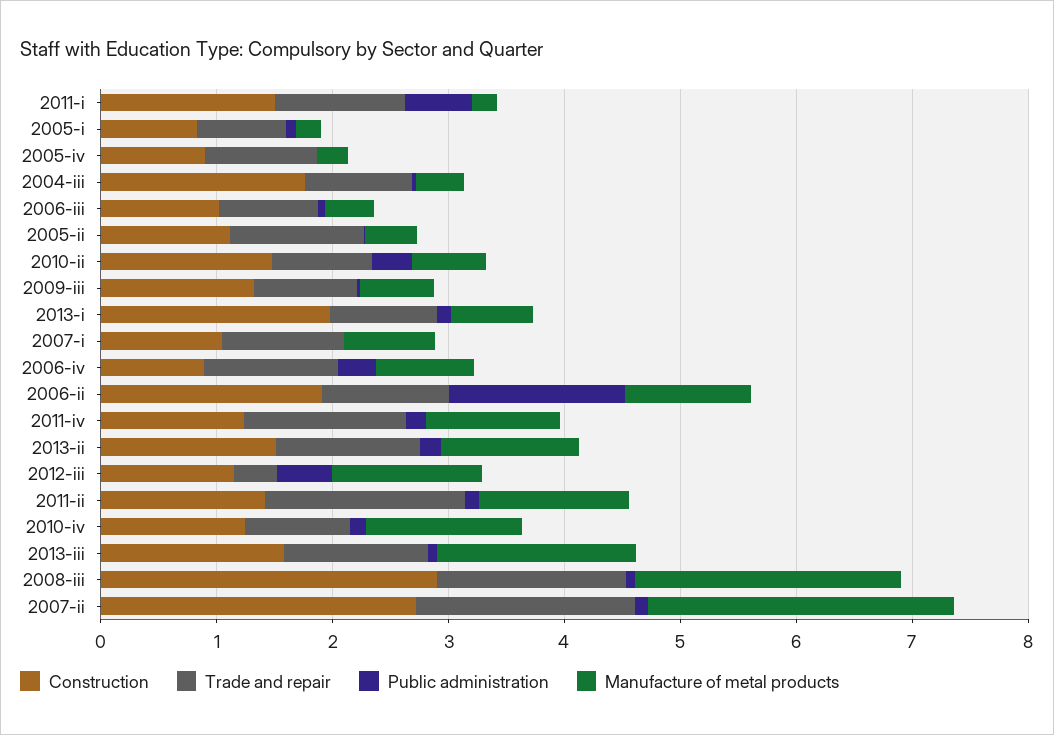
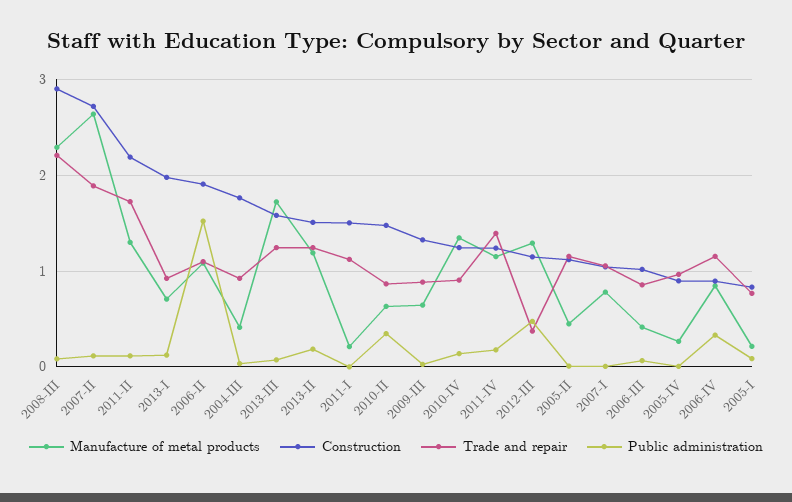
Public administration, 2011-i: 0.6 -> 0
Construction, 2011-ii: 1.4 -> 2.2
Trade and repair, 2008-iii: 1.6 -> 2.2

